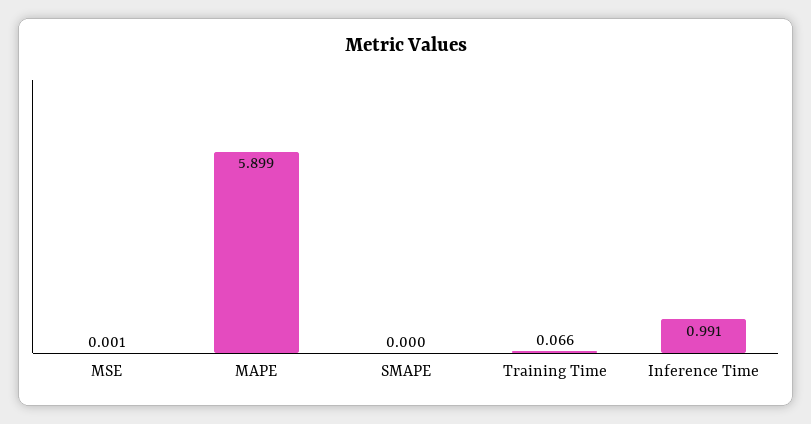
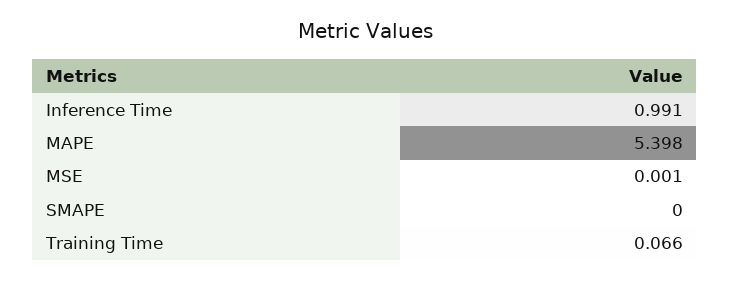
MAPE: 5.899 -> 5.398

